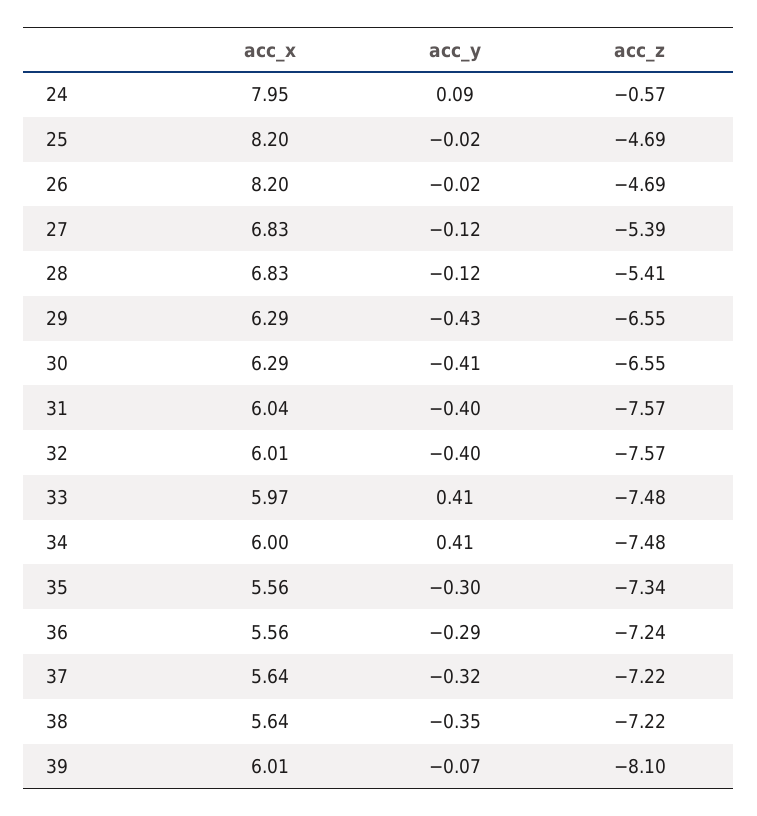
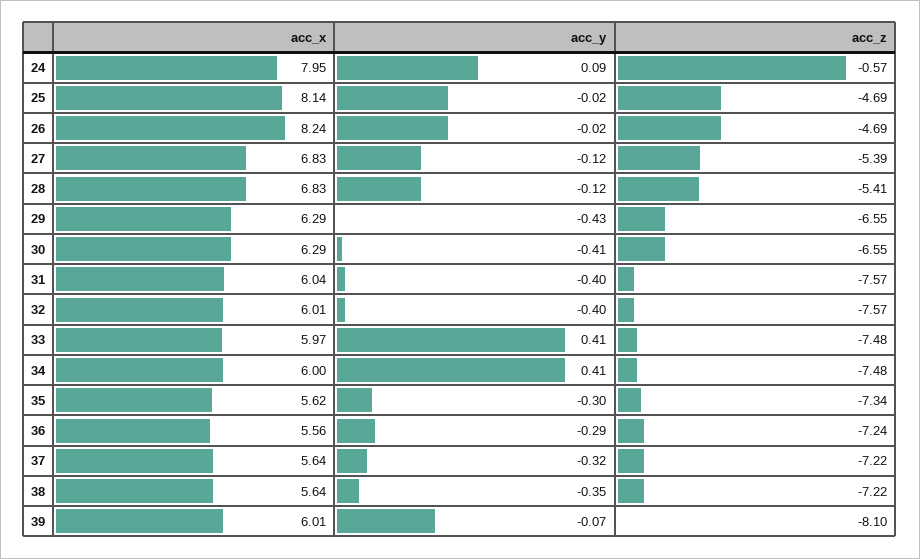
acc_x, 25: 8.2 -> 8.14
acc_x, 26: 8.2 -> 8.24
acc_x, 35: 5.56 -> 5.62

